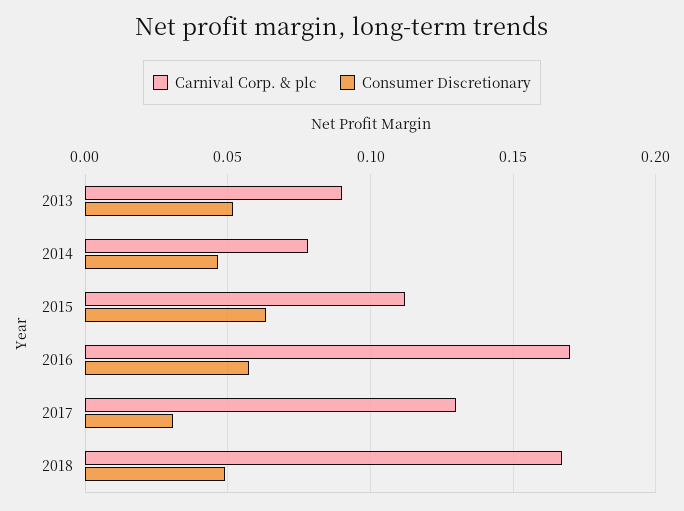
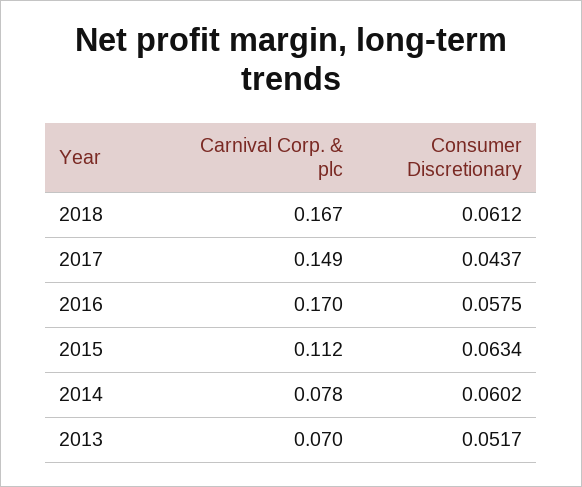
Carnival Corp. & plc, 2013: 0.09 -> 0.07
Consumer Discretionary, 2014: 0.045 -> 0.0602
Carnival Corp. & plc, 2017: 0.13 -> 0.149
Consumer Discretionary, 2017: 0.03 -> 0.0437
Consumer Discretionary, 2018: 0.05 -> 0.0612

